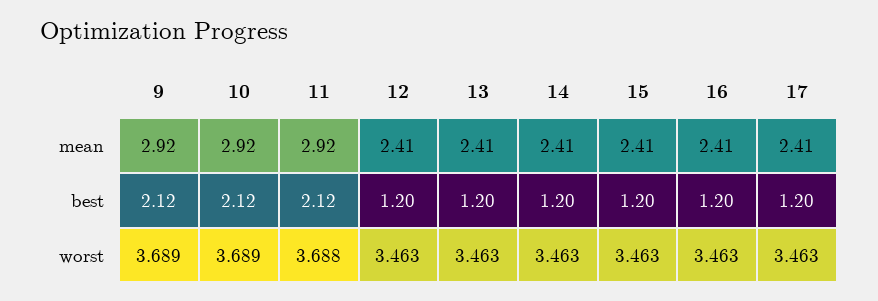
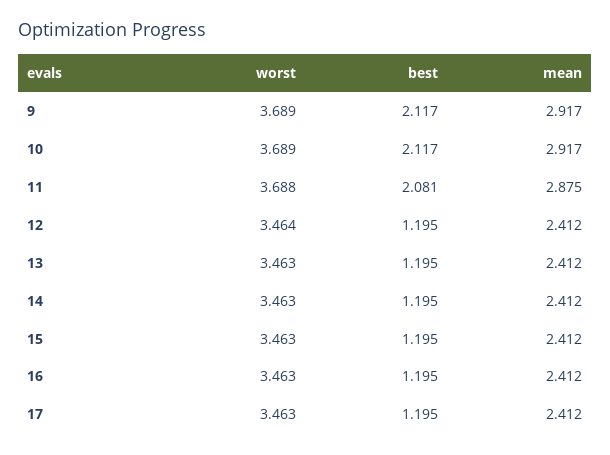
11, mean: 2.92 -> 2.875
11, best: 2.12 -> 2.081
12, worst: 3.463 -> 3.464

